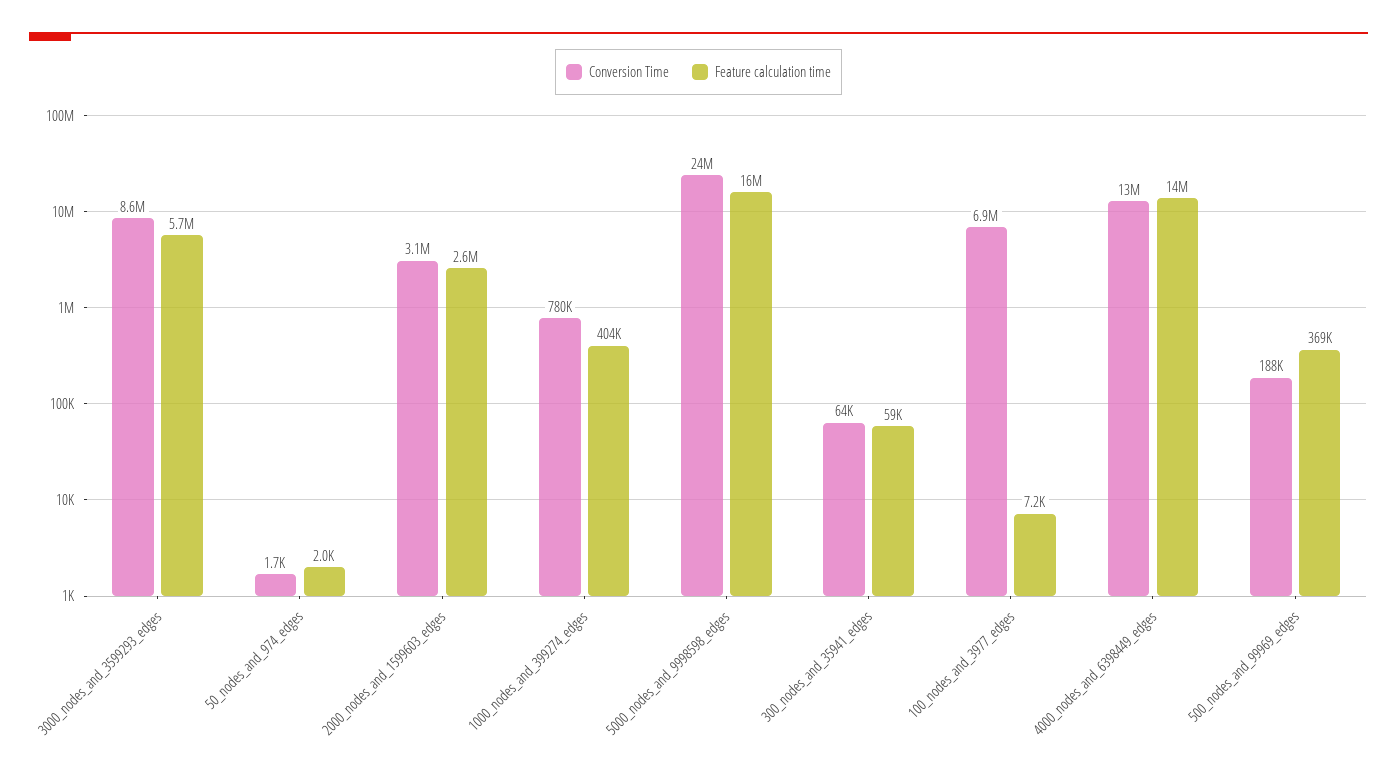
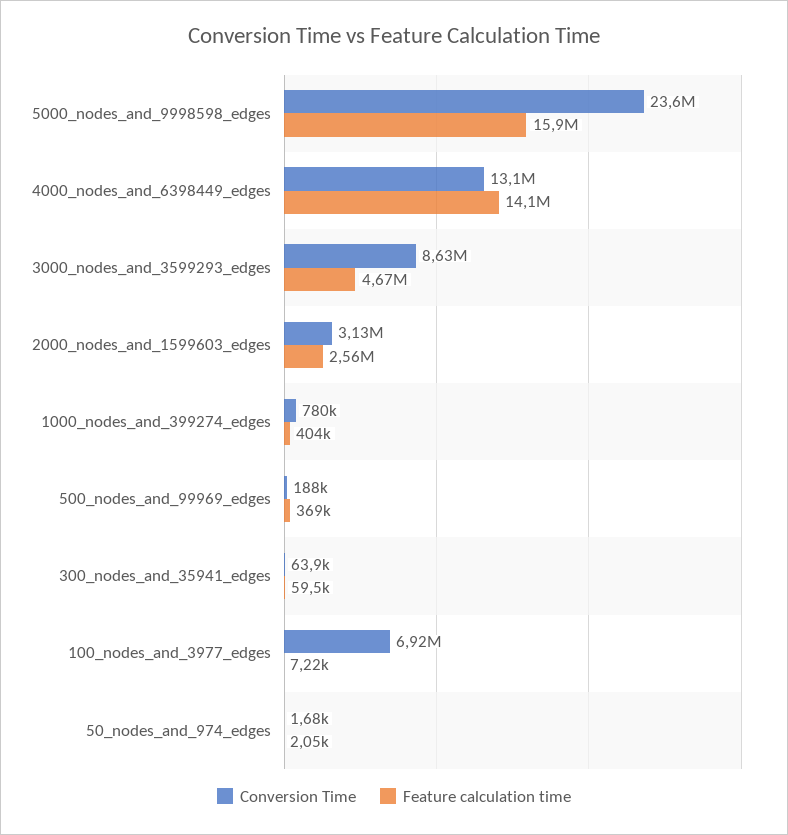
Feature calculation time, 3000_nodes_and_3599293_edges: 5700000 -> 4670000

